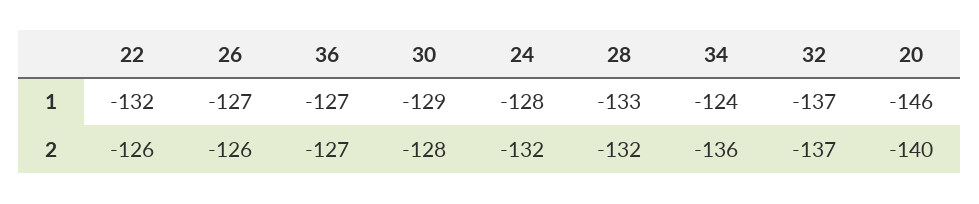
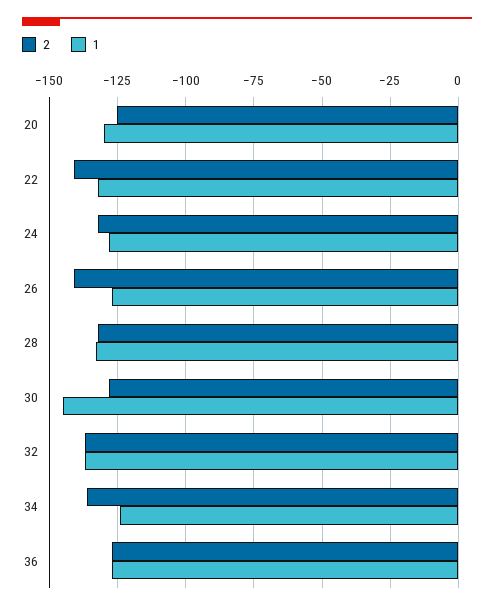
1, 30: -129 -> -145
1, 20: -146 -> -130
2, 22: -126 -> -140
2, 26: -126 -> -140
2, 20: -140 -> -125

